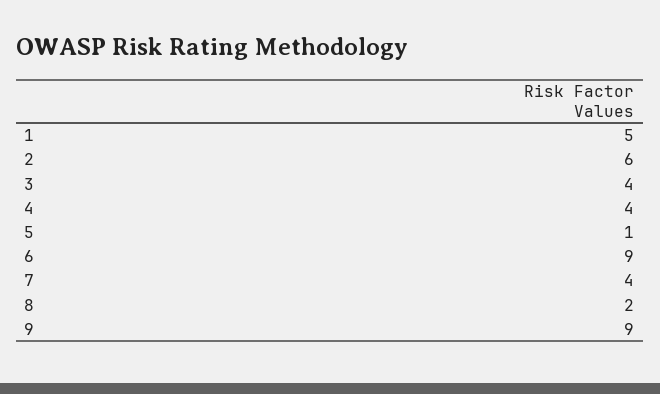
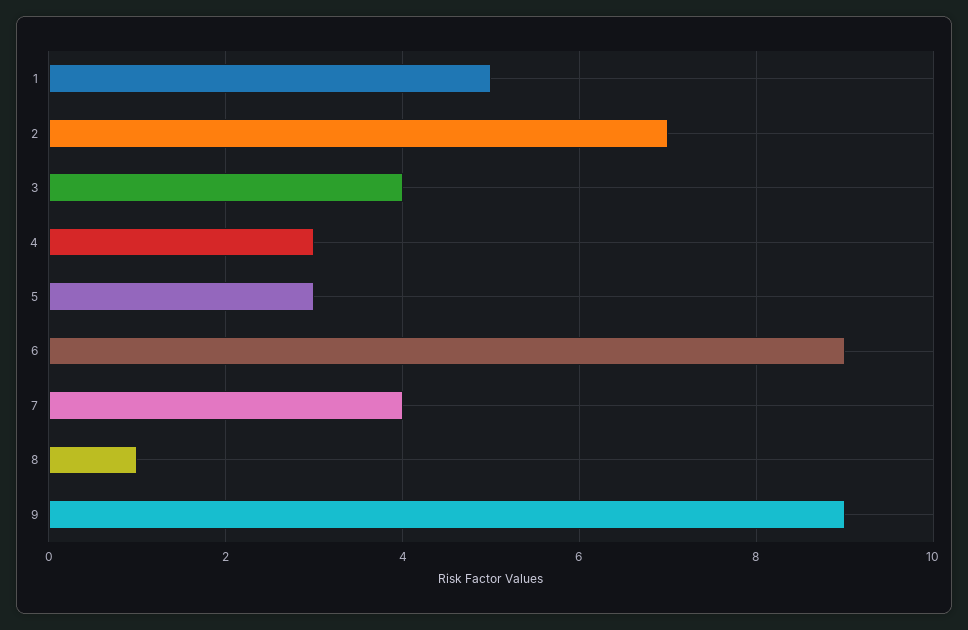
2: 6 -> 7
4: 4 -> 3
5: 1 -> 3
8: 2 -> 1

